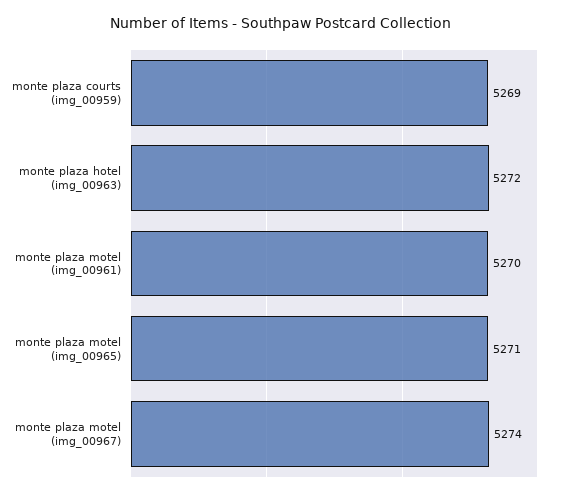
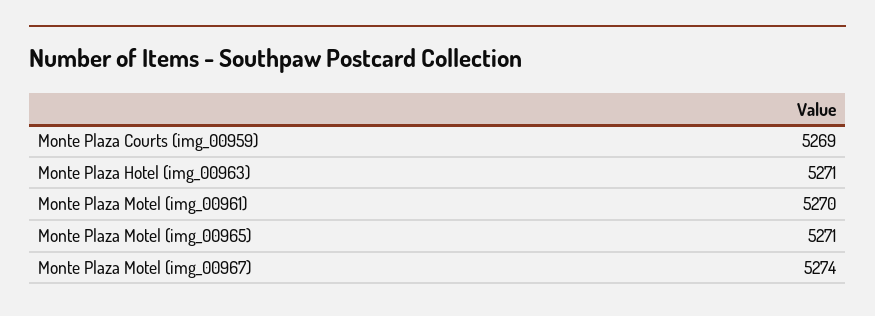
monte plaza hotel (img_00963): 5272 -> 5271

